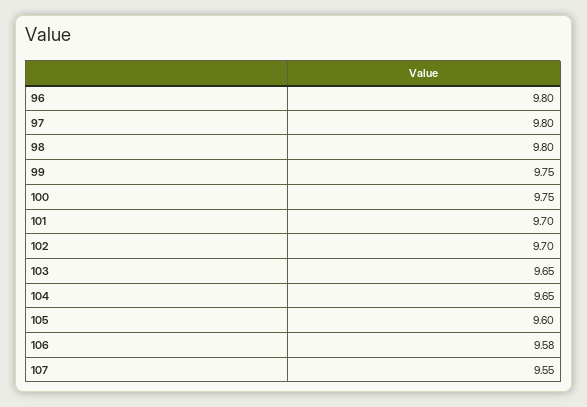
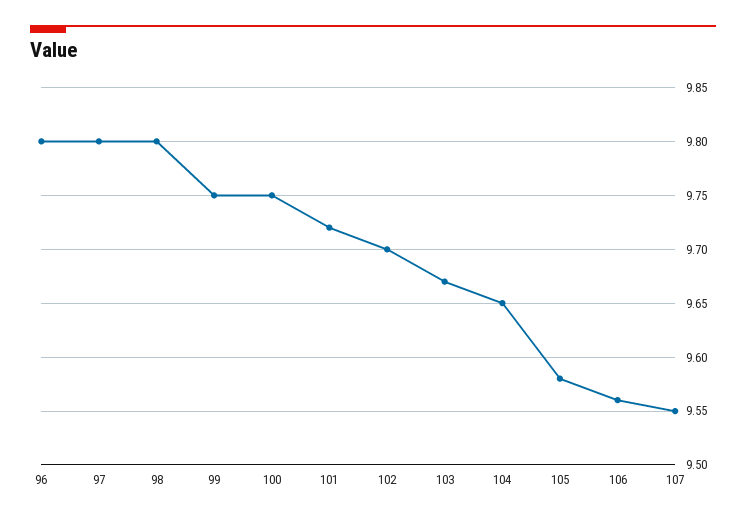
101: 9.7 -> 9.72
103: 9.65 -> 9.67
105: 9.6 -> 9.58
106: 9.58 -> 9.56

